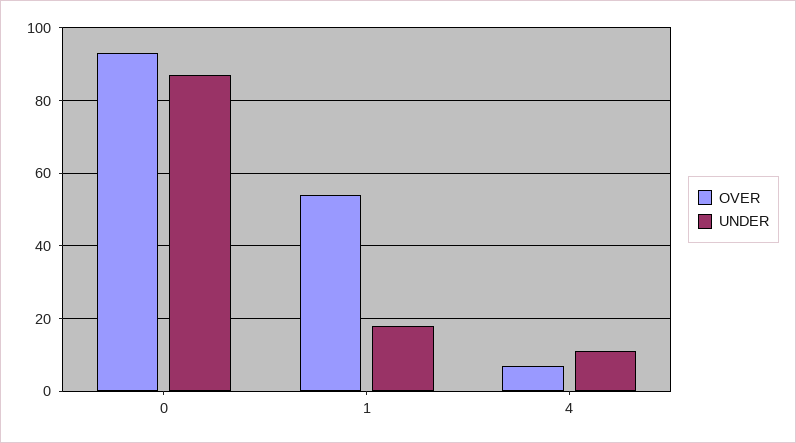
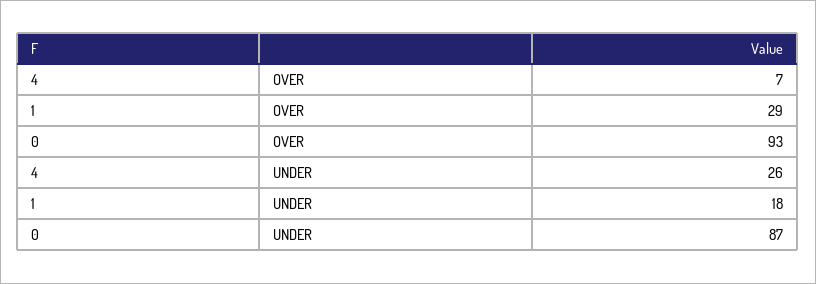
OVER, 1: 55 -> 29
UNDER, 4: 10 -> 26

